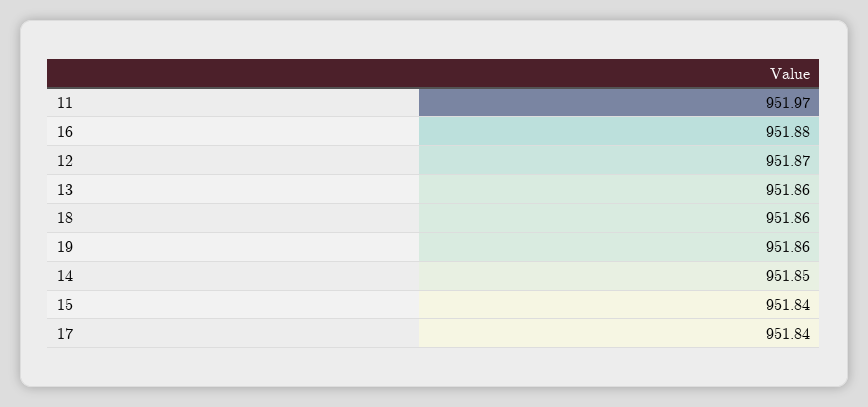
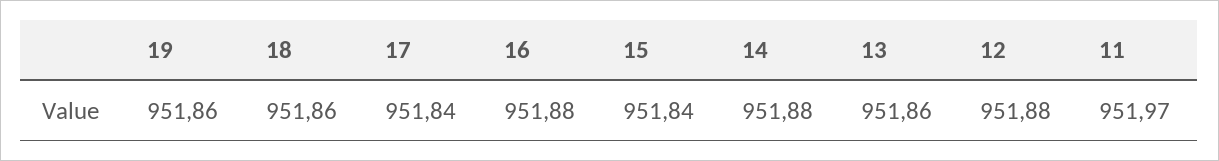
12: 951.87 -> 951.88
14: 951.85 -> 951.88

